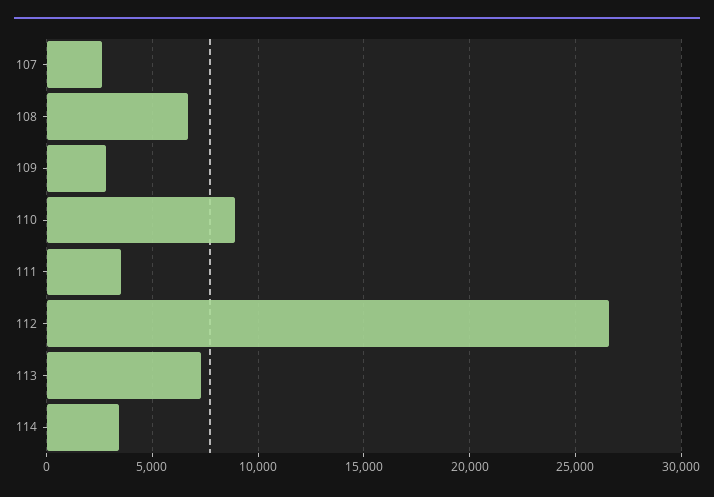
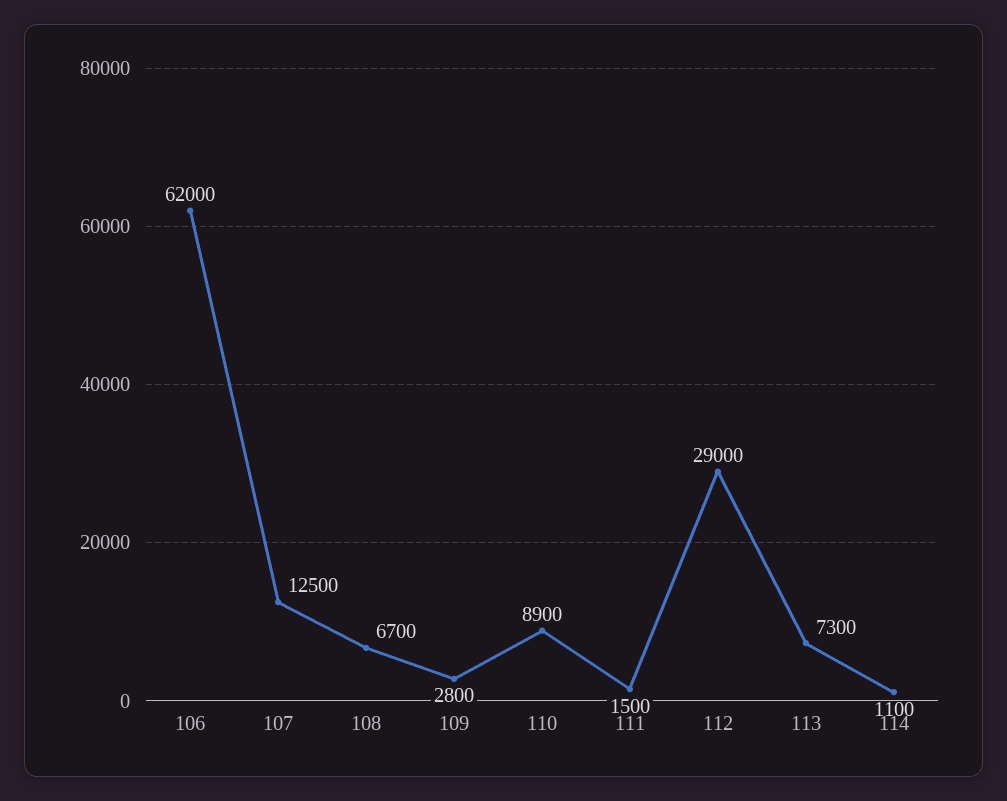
107: 2500 -> 12500
111: 3500 -> 1500
112: 26500 -> 29000
114: 3500 -> 1100
106: none -> 62000

